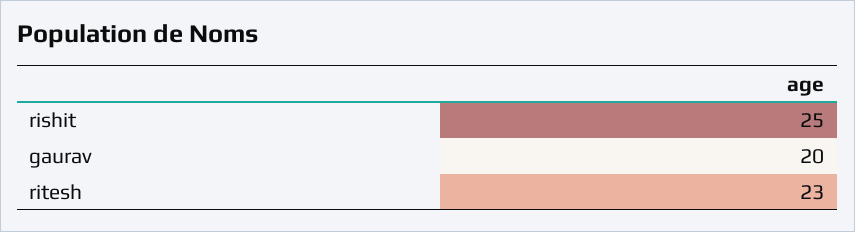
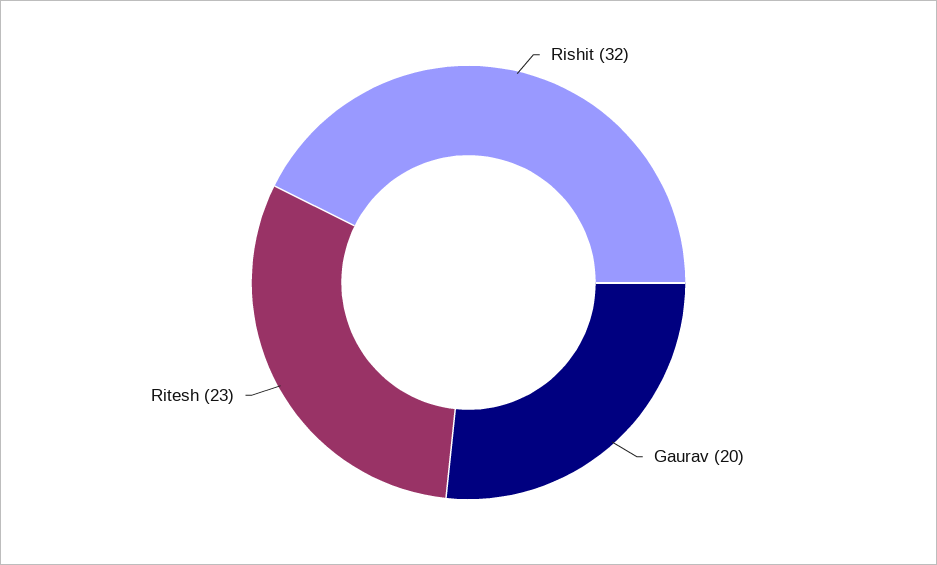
rishit: 25 -> 32

